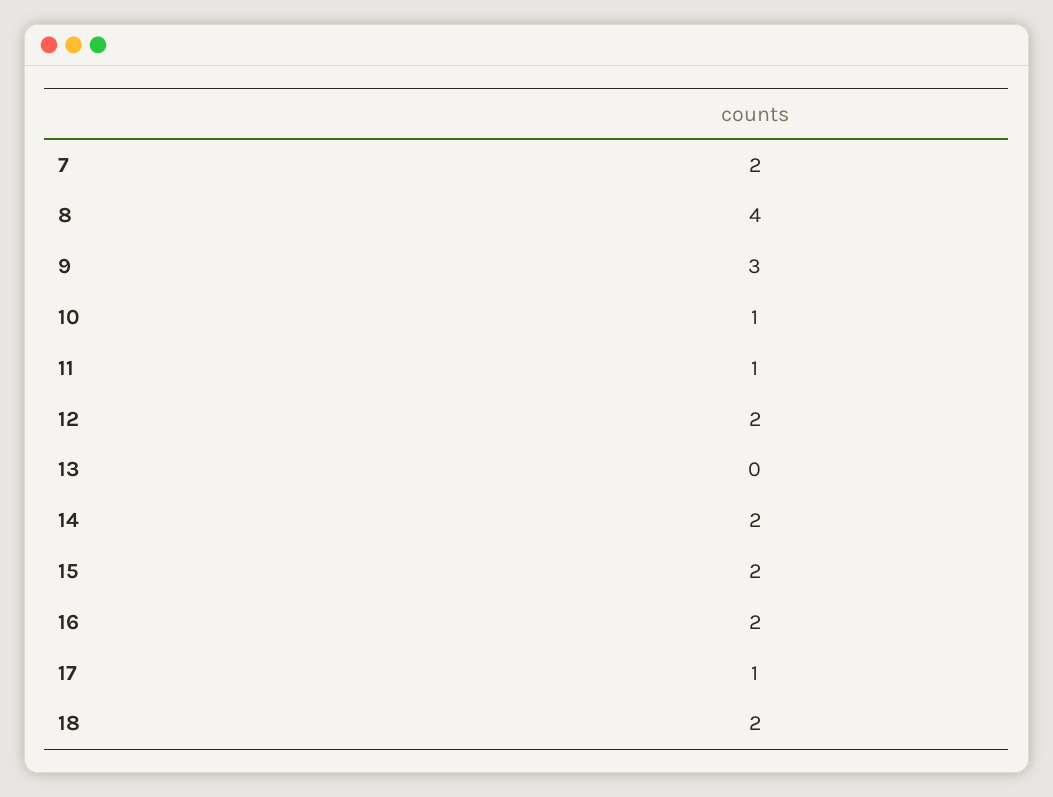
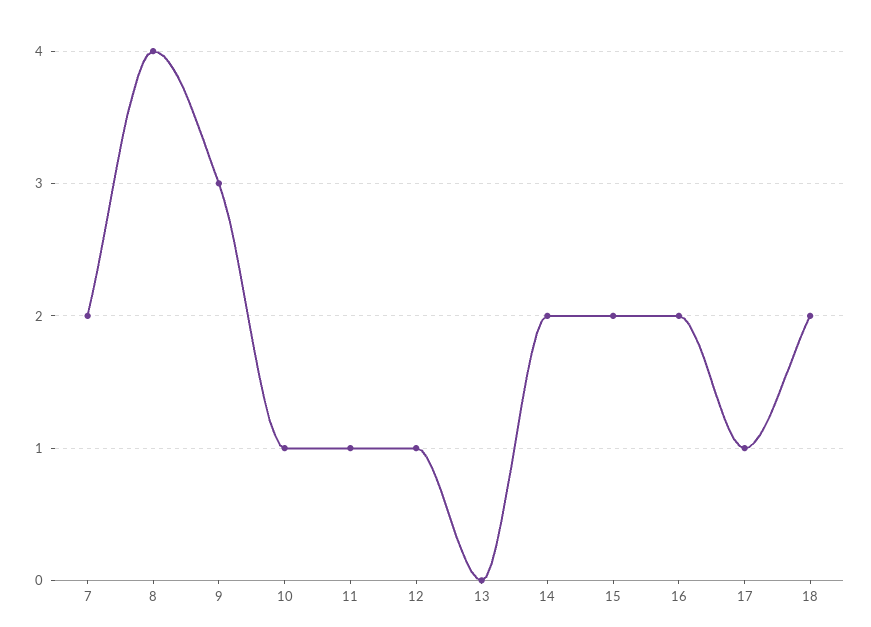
12: 2 -> 1

